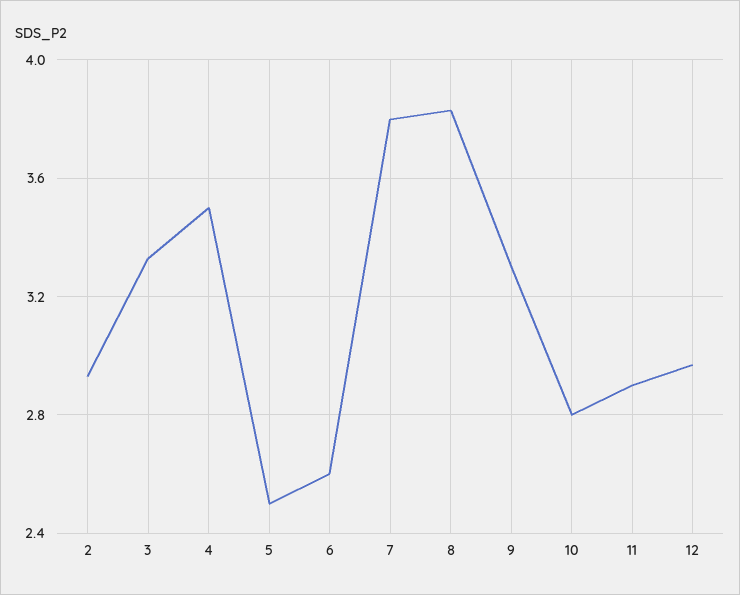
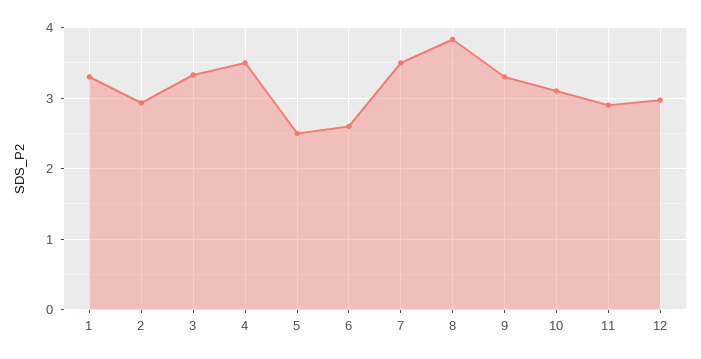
7: 3.8 -> 3.5
10: 2.8 -> 3.1
1: none -> 3.3

